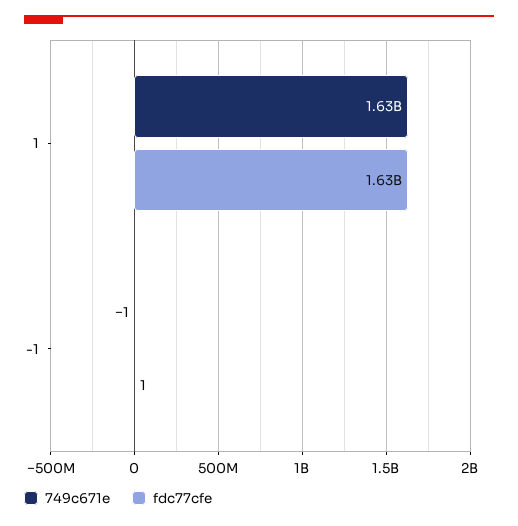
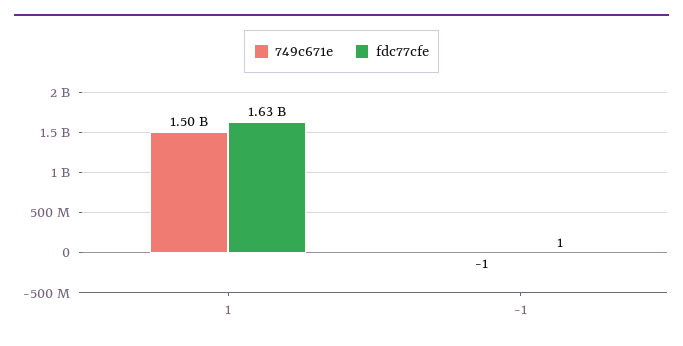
749c671e, 1: 1630000000 -> 1500000000

